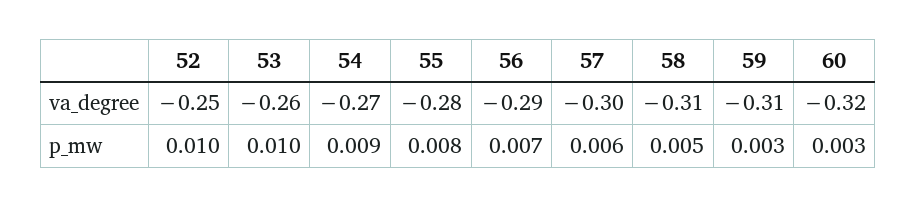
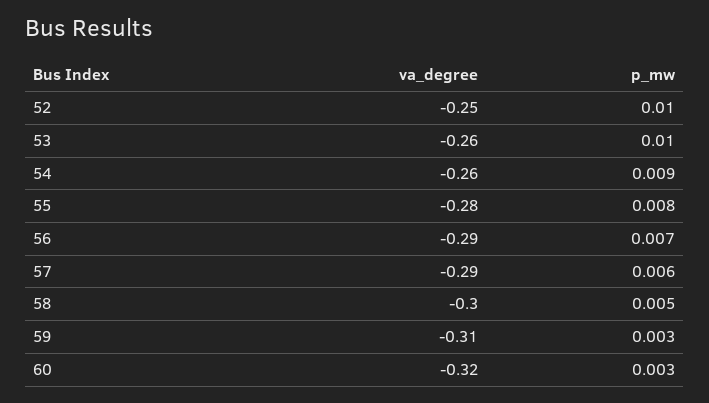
54, va_degree: -0.27 -> -0.26
57, va_degree: -0.3 -> -0.29
58, va_degree: -0.31 -> -0.3

